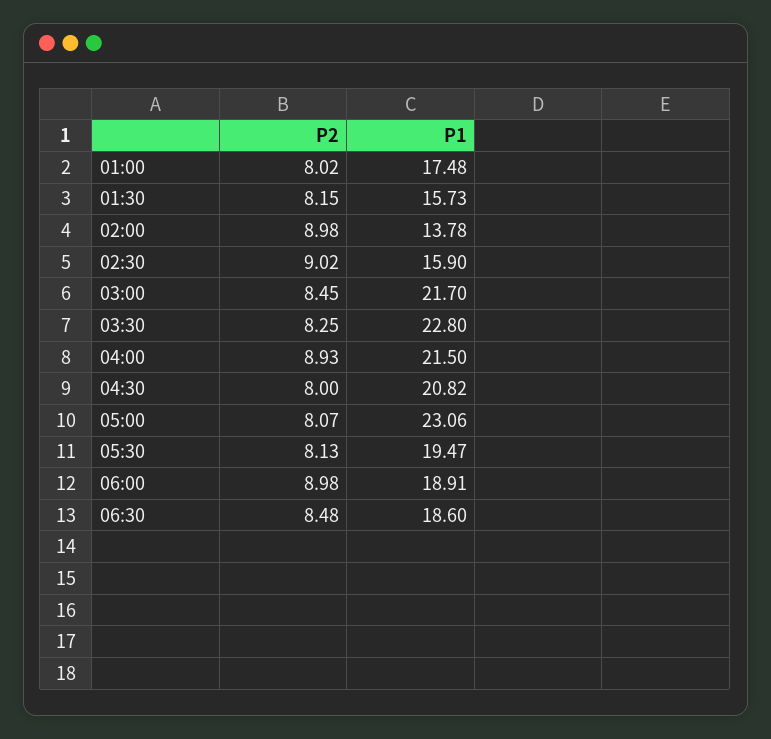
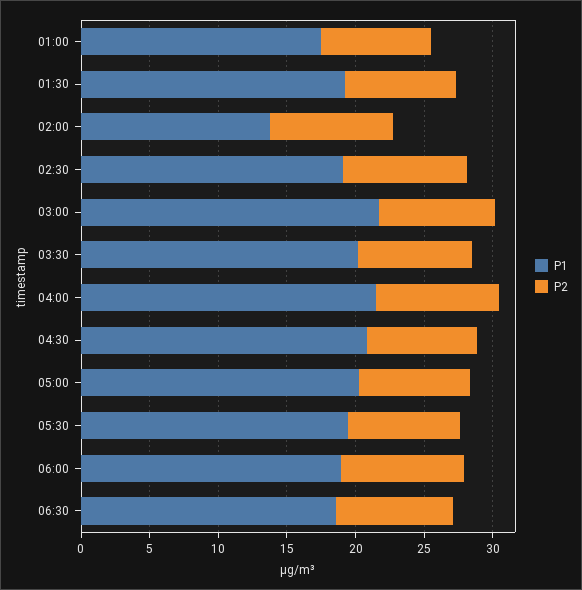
P1, 01:30: 15.73 -> 19
P1, 02:30: 15.9 -> 19
P1, 03:30: 22.8 -> 20
P1, 05:00: 23.06 -> 20

